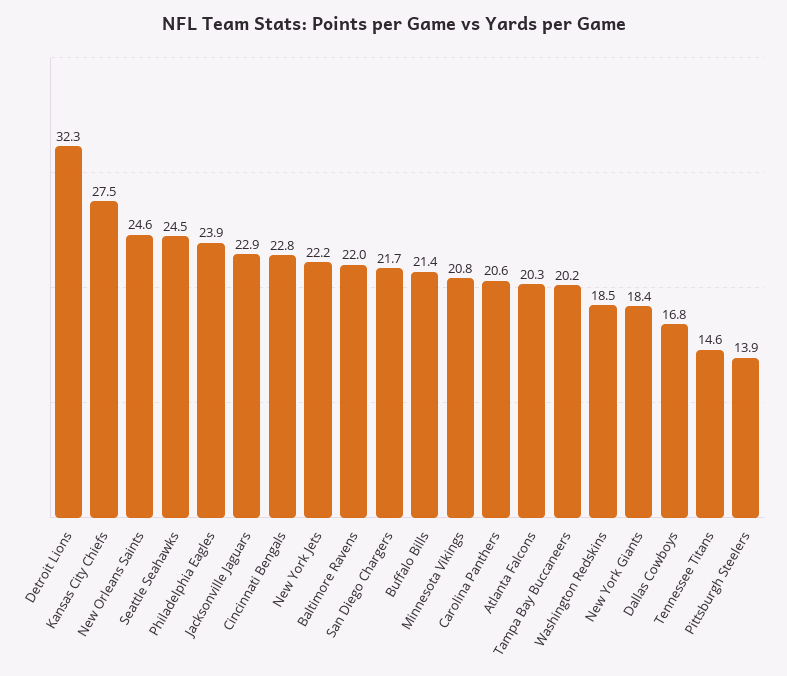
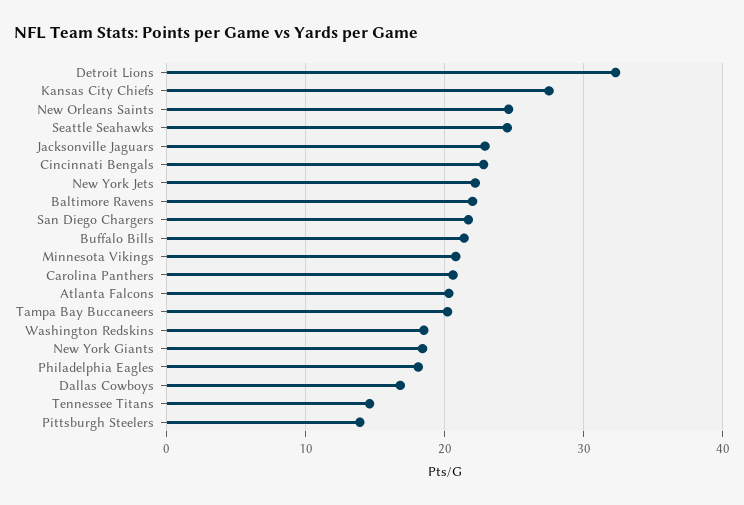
Philadelphia Eagles: 23.9 -> 18

